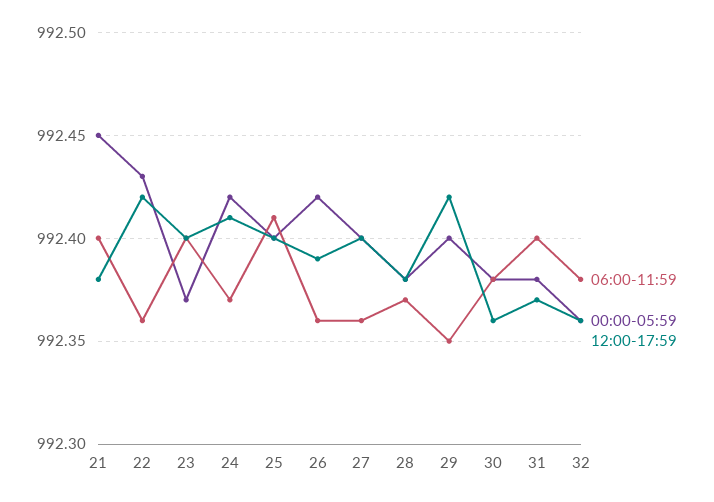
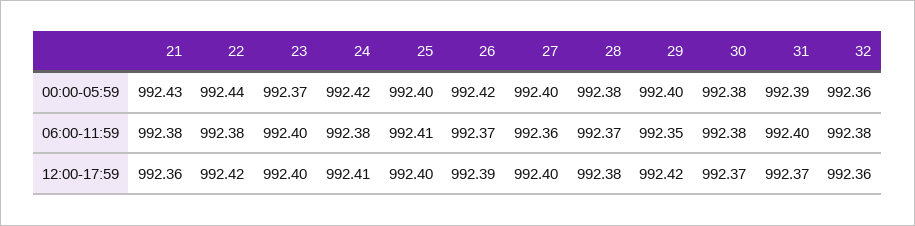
06:00-11:59, 21: 992.4 -> 992.38
00:00-05:59, 21: 992.45 -> 992.43
12:00-17:59, 21: 992.38 -> 992.36
06:00-11:59, 22: 992.36 -> 992.38
00:00-05:59, 22: 992.43 -> 992.44
06:00-11:59, 24: 992.37 -> 992.38
06:00-11:59, 26: 992.36 -> 992.37
12:00-17:59, 30: 992.36 -> 992.37
00:00-05:59, 31: 992.38 -> 992.39

